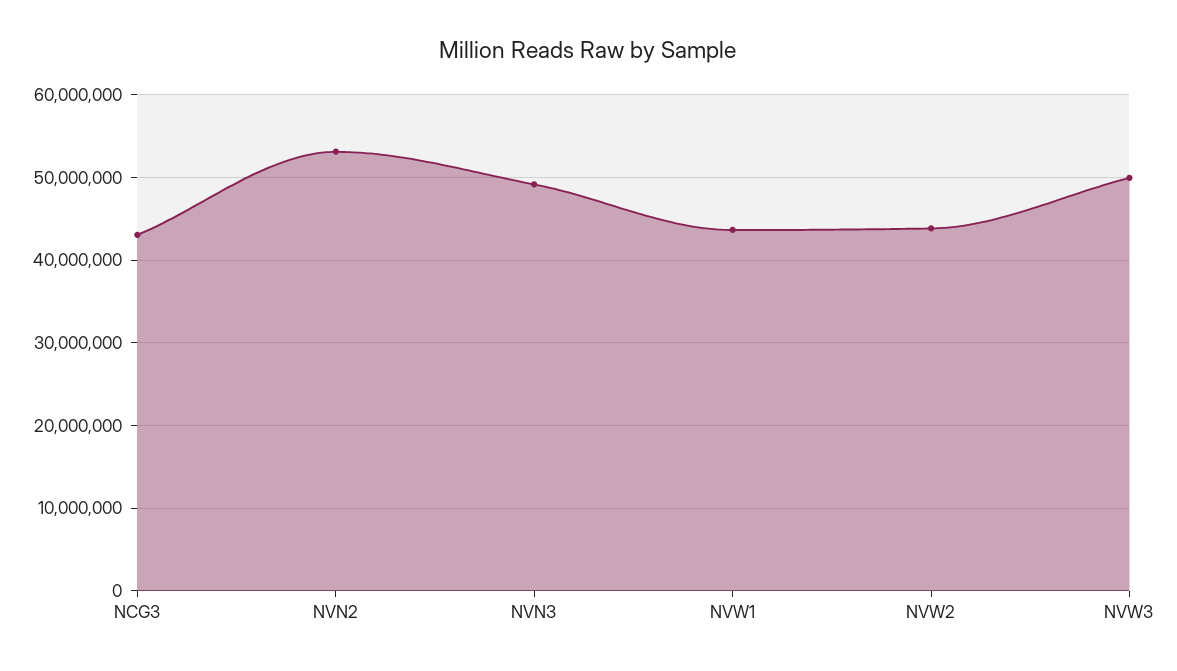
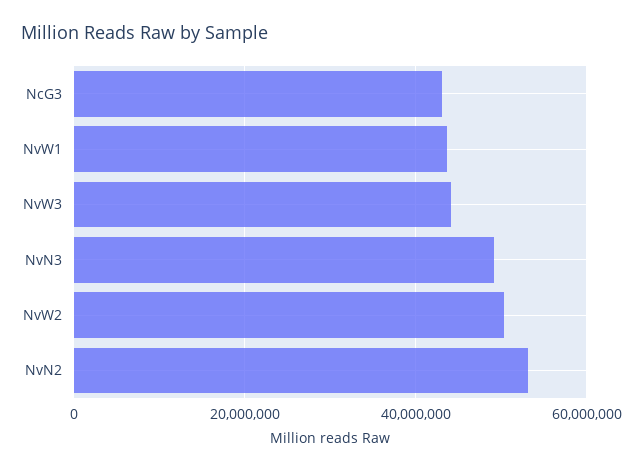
NVW2: 44000000 -> 50000000
NVW3: 50000000 -> 44000000

